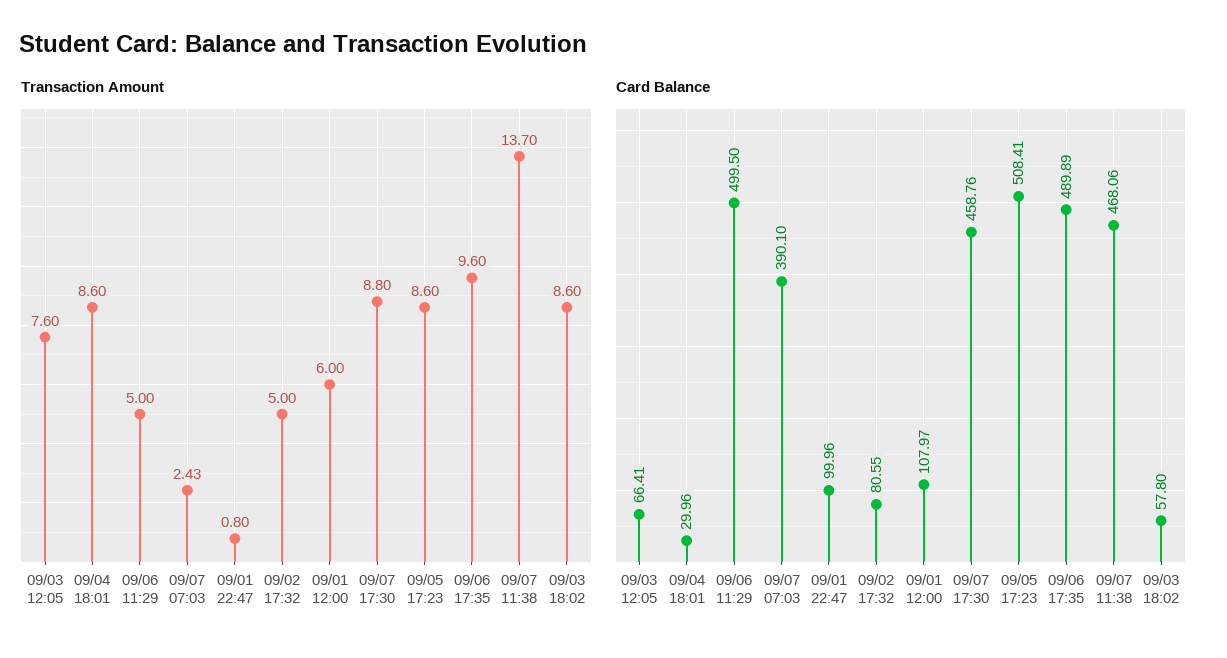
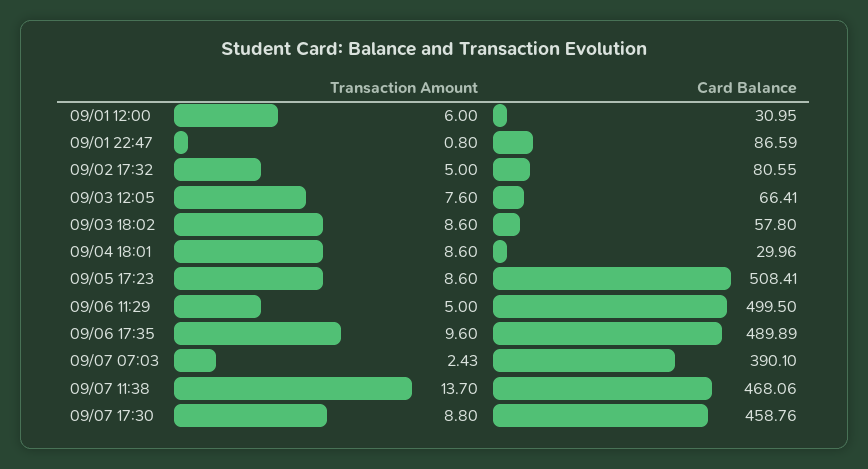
Card Balance, 09/01 22:47: 99.96 -> 86.59
Card Balance, 09/01 12:00: 107.97 -> 30.95

